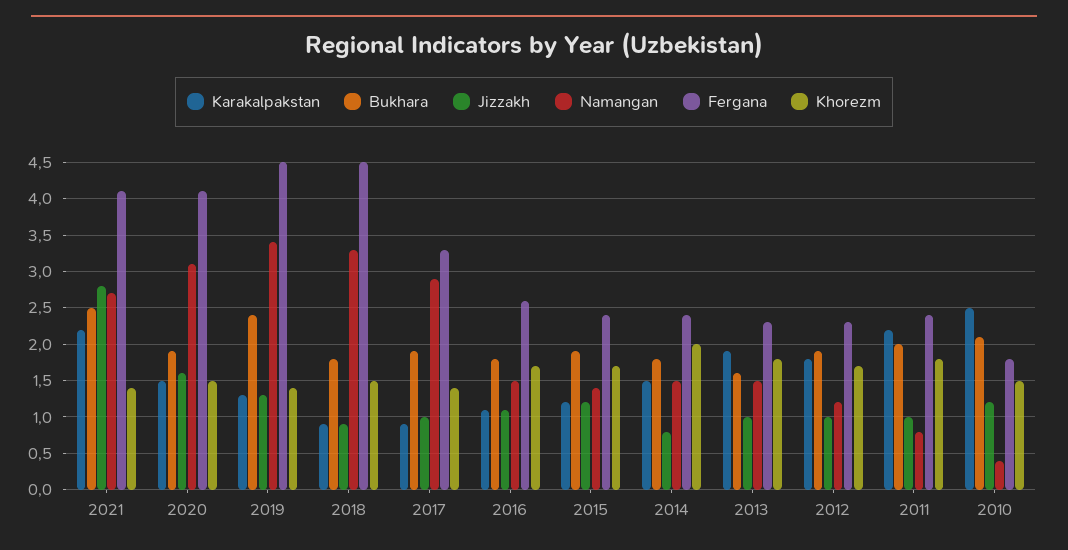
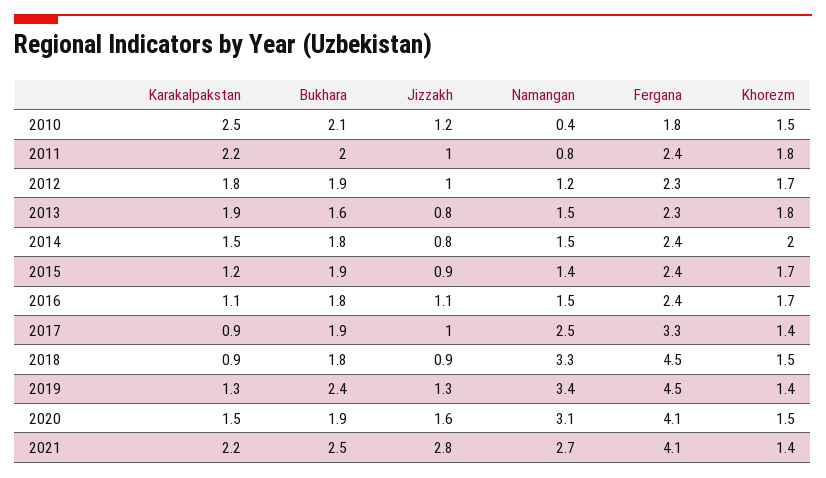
Namangan, 2017: 2.9 -> 2.5
Fergana, 2016: 2.6 -> 2.4
Jizzakh, 2015: 1.2 -> 0.9
Jizzakh, 2013: 1 -> 0.8

